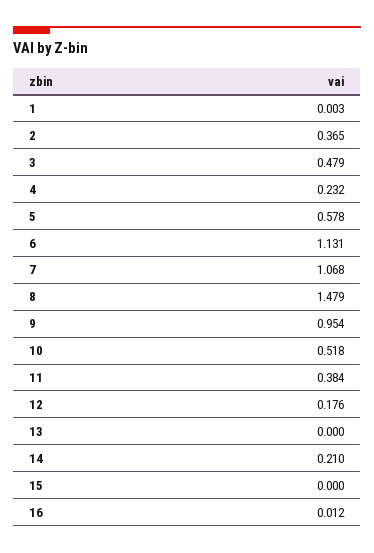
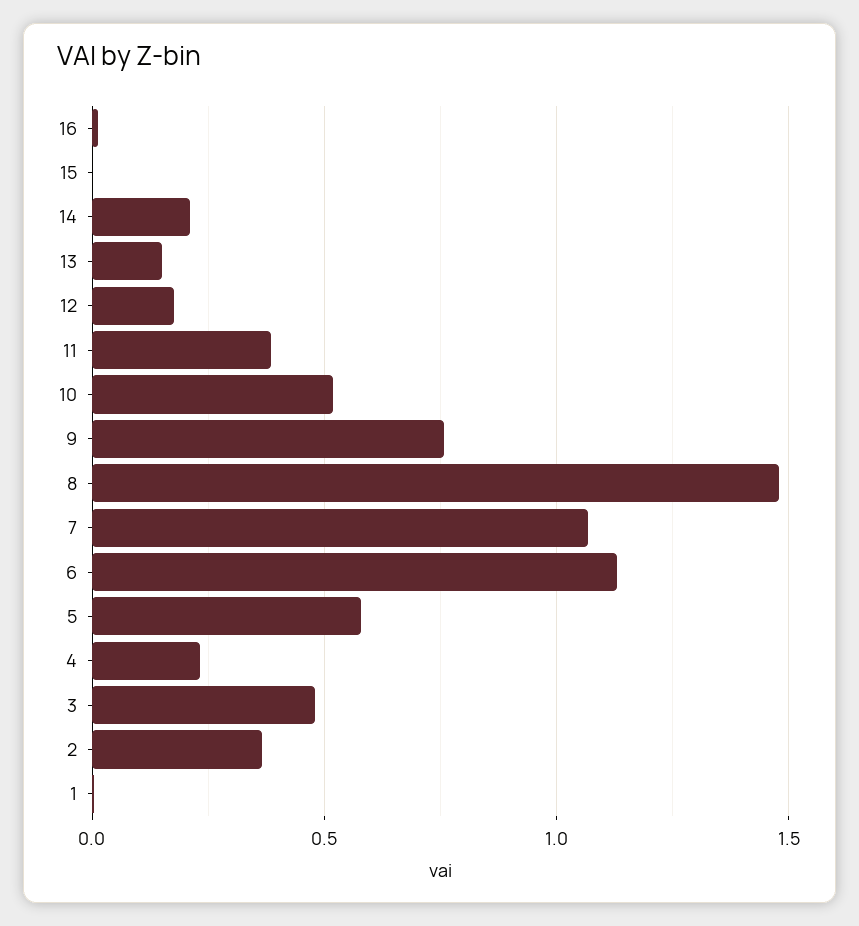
9: 0.954 -> 0.75
13: 0 -> 0.15

